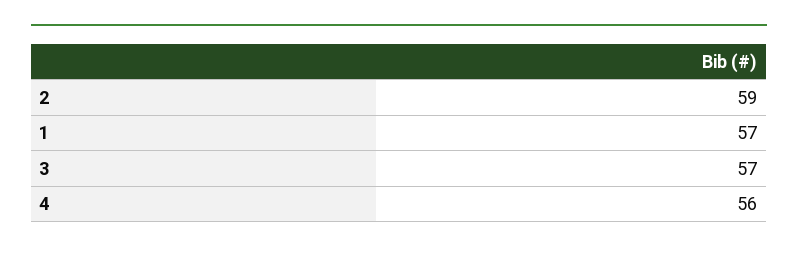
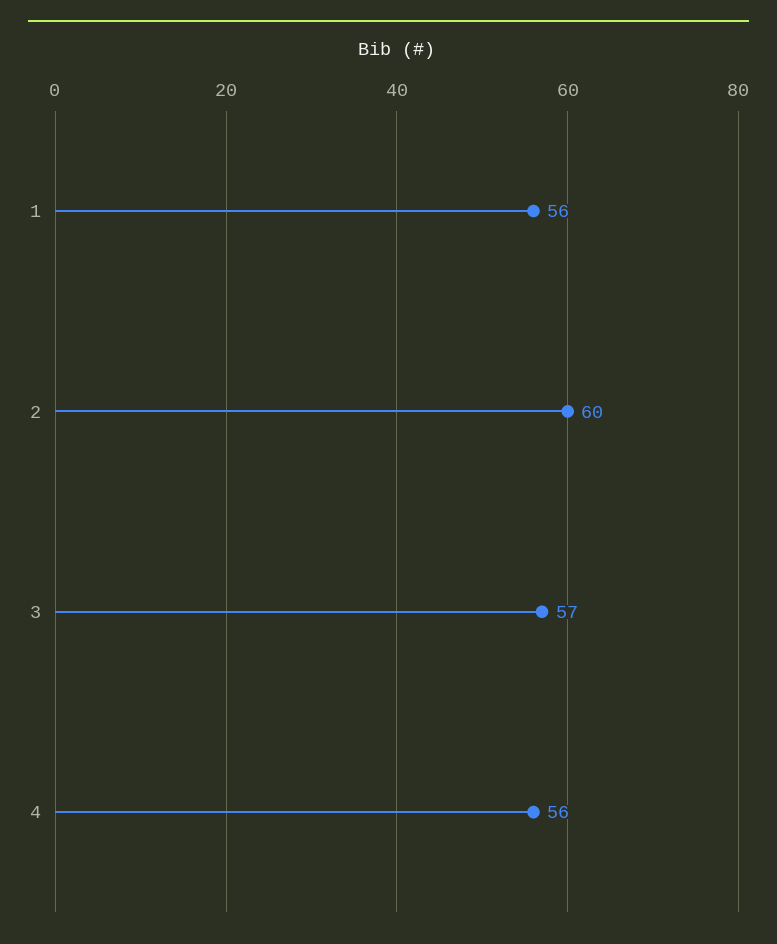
2: 59 -> 60
1: 57 -> 56

